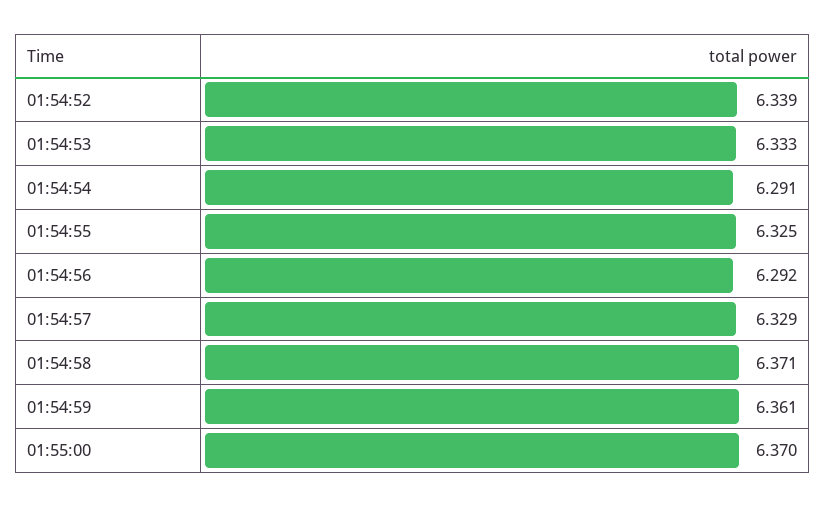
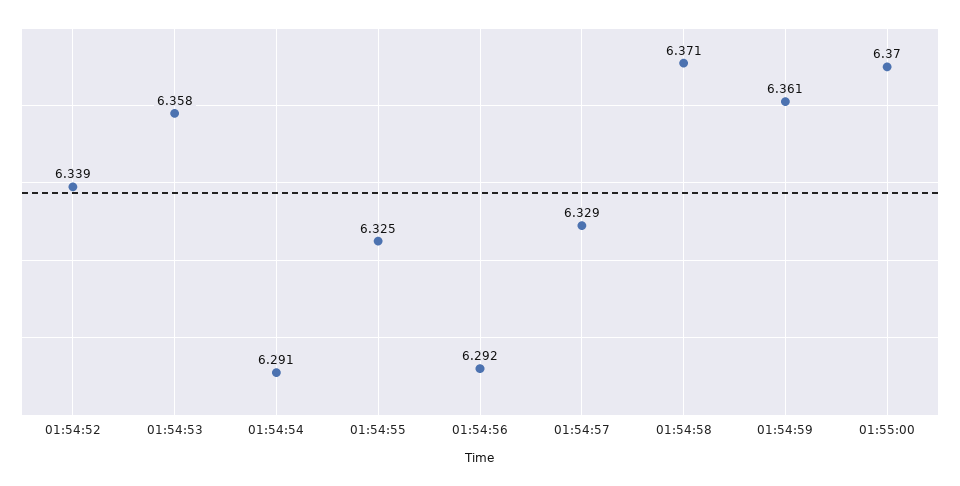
01:54:53: 6.333 -> 6.358

